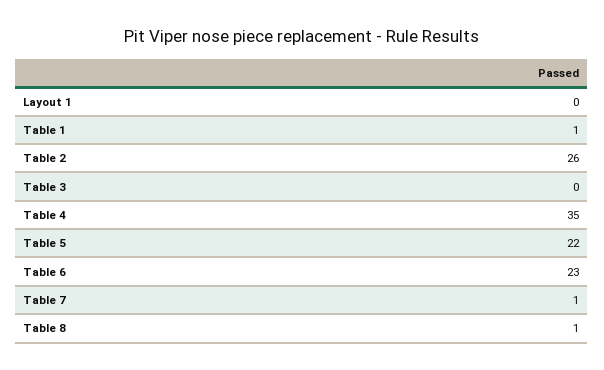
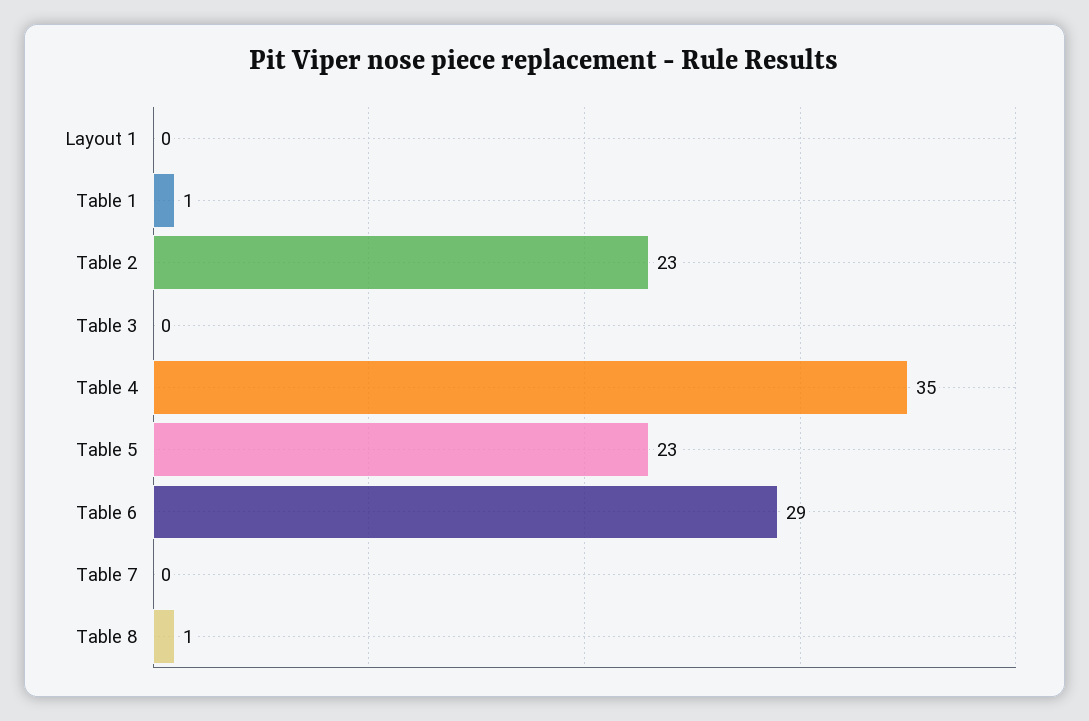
Table 2: 26 -> 23
Table 5: 22 -> 23
Table 6: 23 -> 29
Table 7: 1 -> 0

